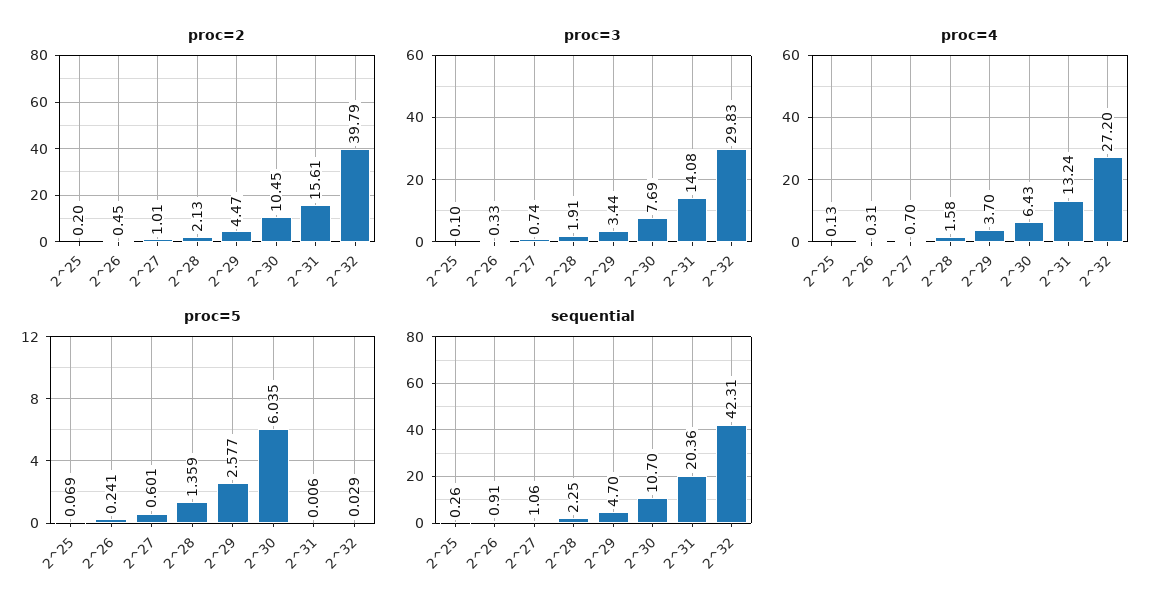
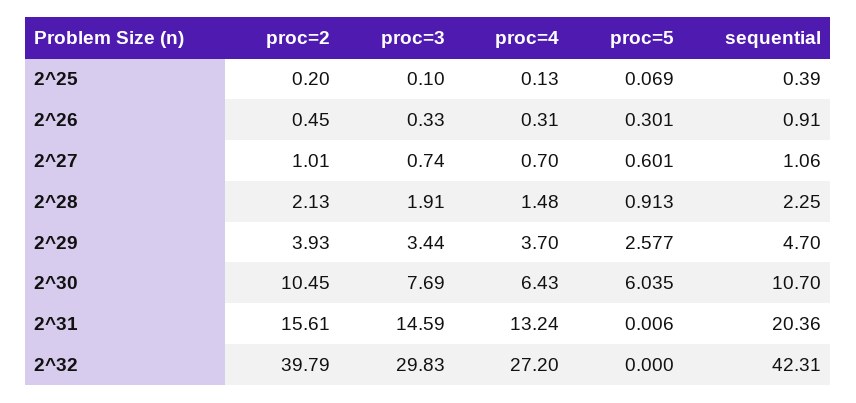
proc=2, 2^29: 4.47 -> 3.93
proc=3, 2^31: 14.08 -> 14.59
proc=4, 2^28: 1.58 -> 1.48
proc=5, 2^26: 0.241 -> 0.301
proc=5, 2^28: 1.359 -> 0.913
proc=5, 2^32: 0.029 -> 0
sequential, 2^25: 0.26 -> 0.39

